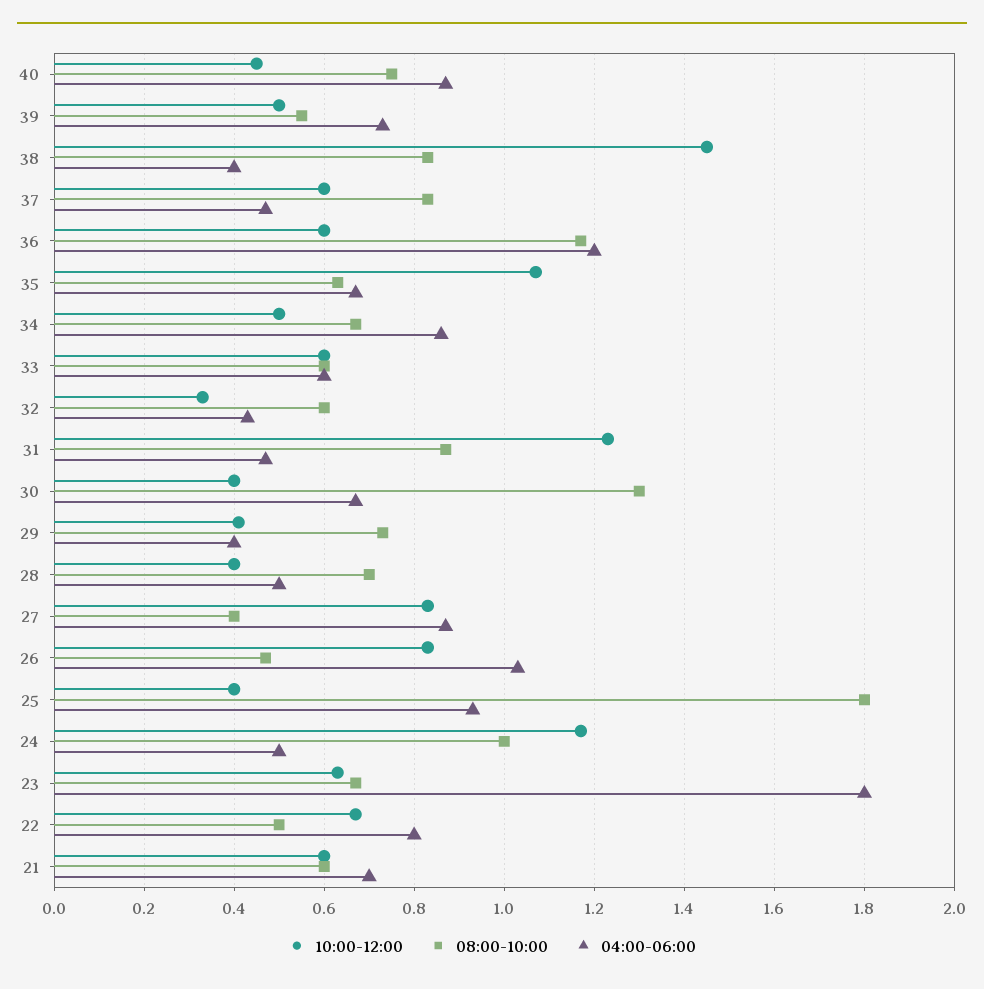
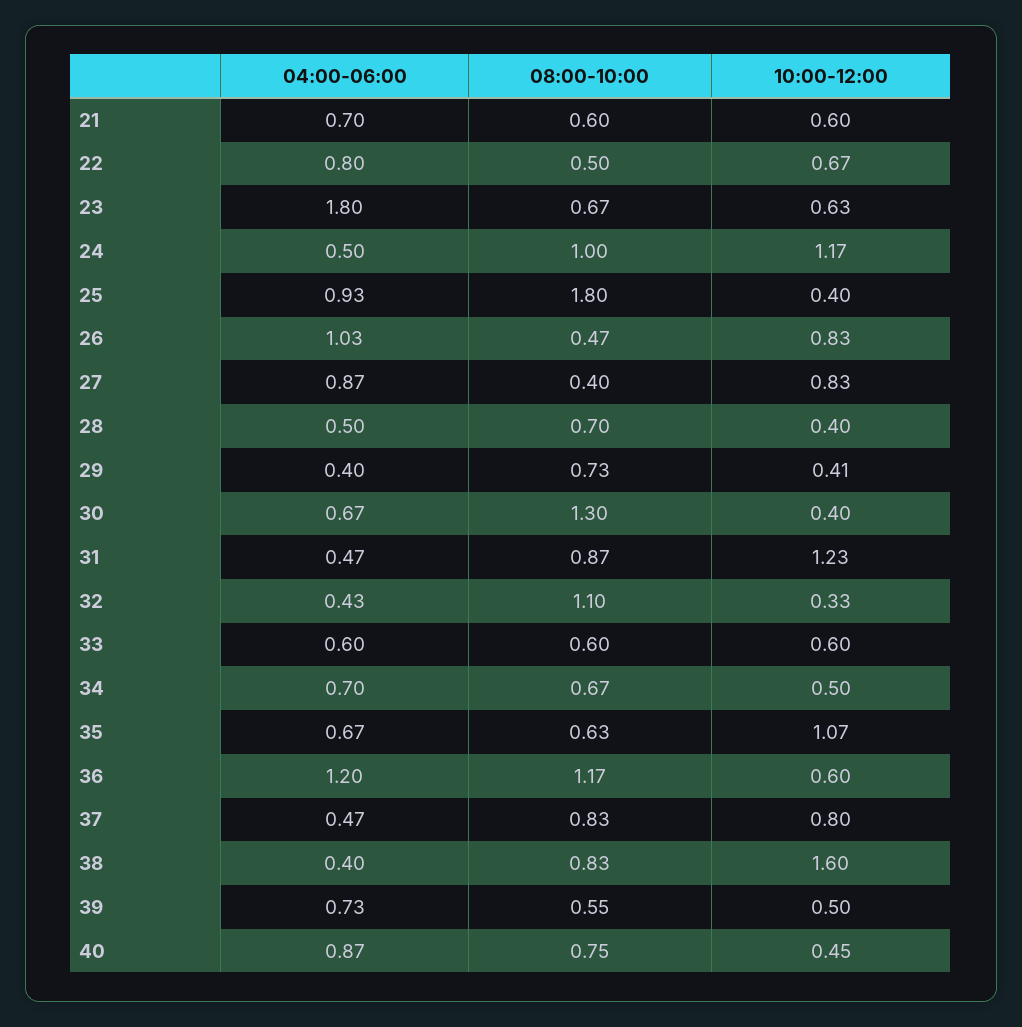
10:00-12:00, 38: 1.45 -> 1.6
10:00-12:00, 37: 0.6 -> 0.8
04:00-06:00, 34: 0.85 -> 0.7
08:00-10:00, 32: 0.6 -> 1.1

